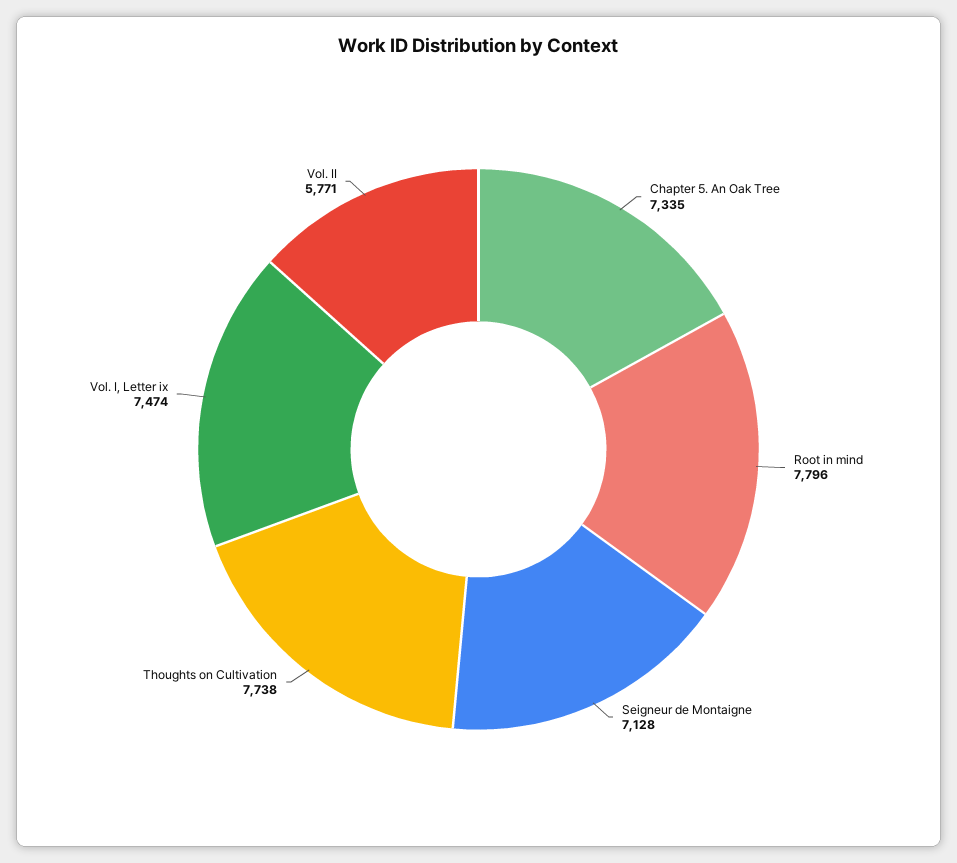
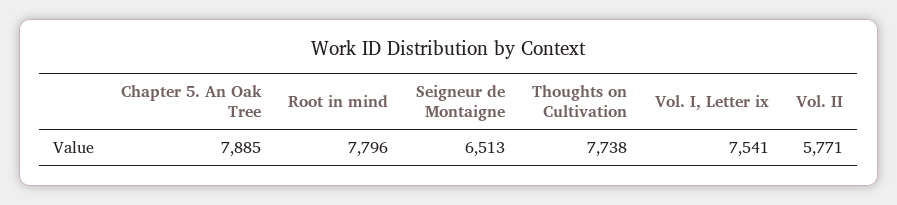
Chapter 5. An Oak Tree: 7335 -> 7885
Seigneur de Montaigne: 7128 -> 6513
Vol. I, Letter ix: 7474 -> 7541

